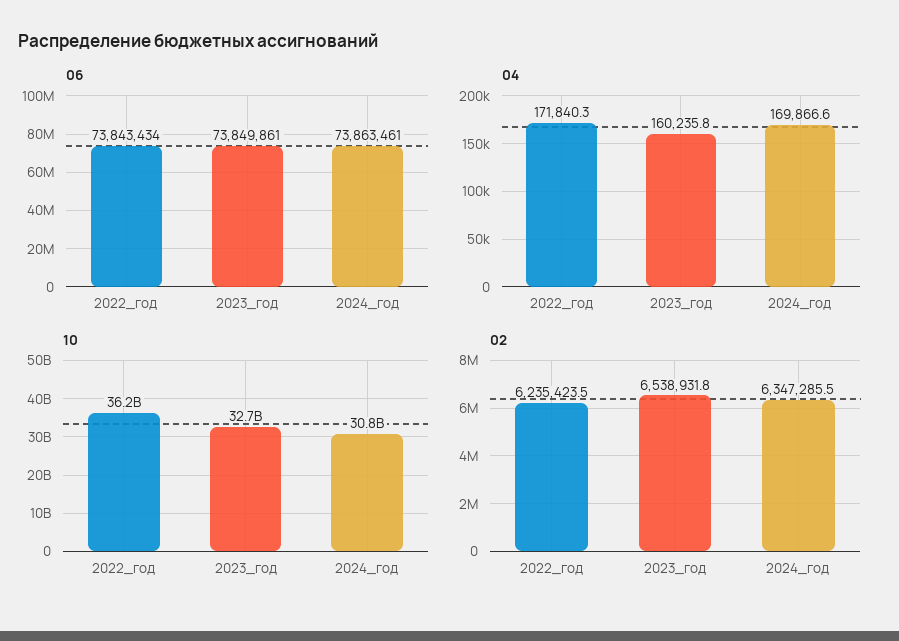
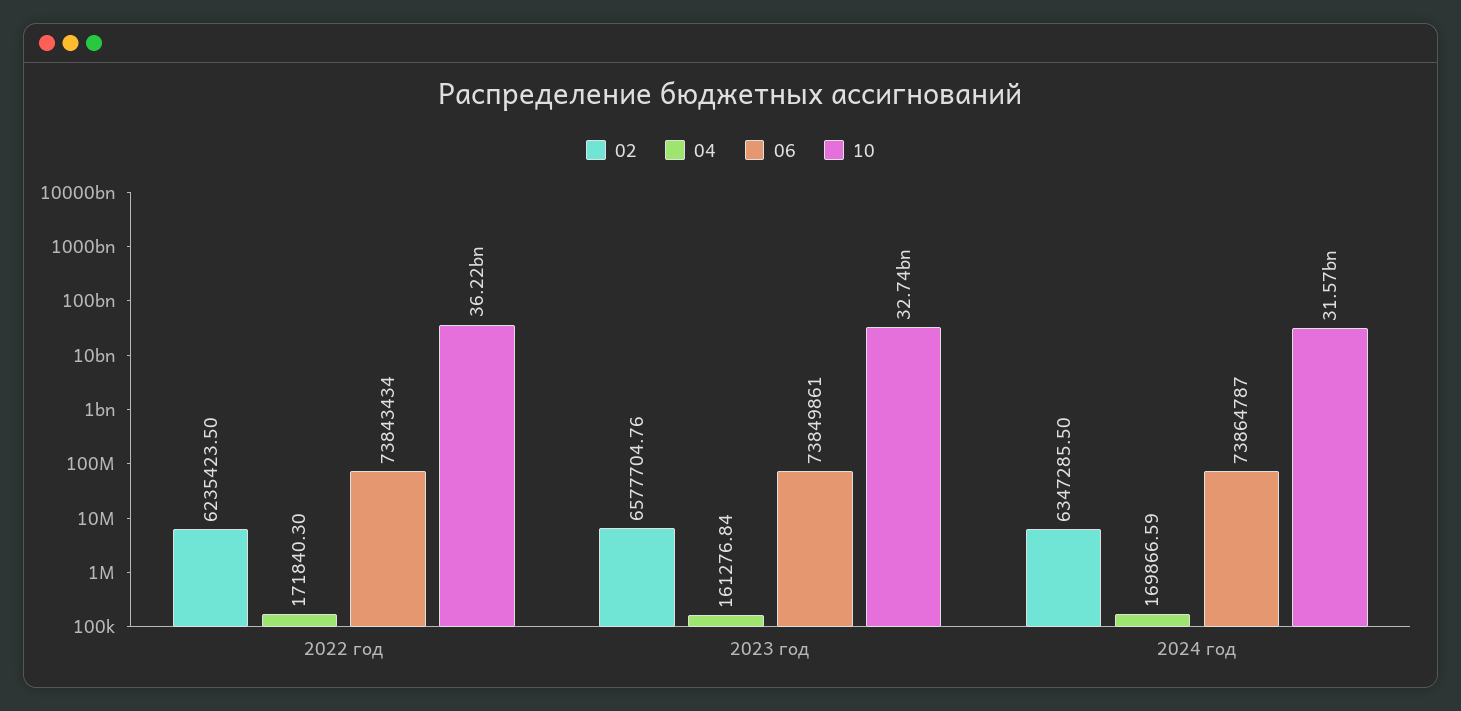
06, 2024_год: 73863461 -> 73864787
04, 2023_год: 160235.8 -> 161276.84
10, 2024_год: 30800000000 -> 31570000000
02, 2023_год: 6538931.8 -> 6577704.76

